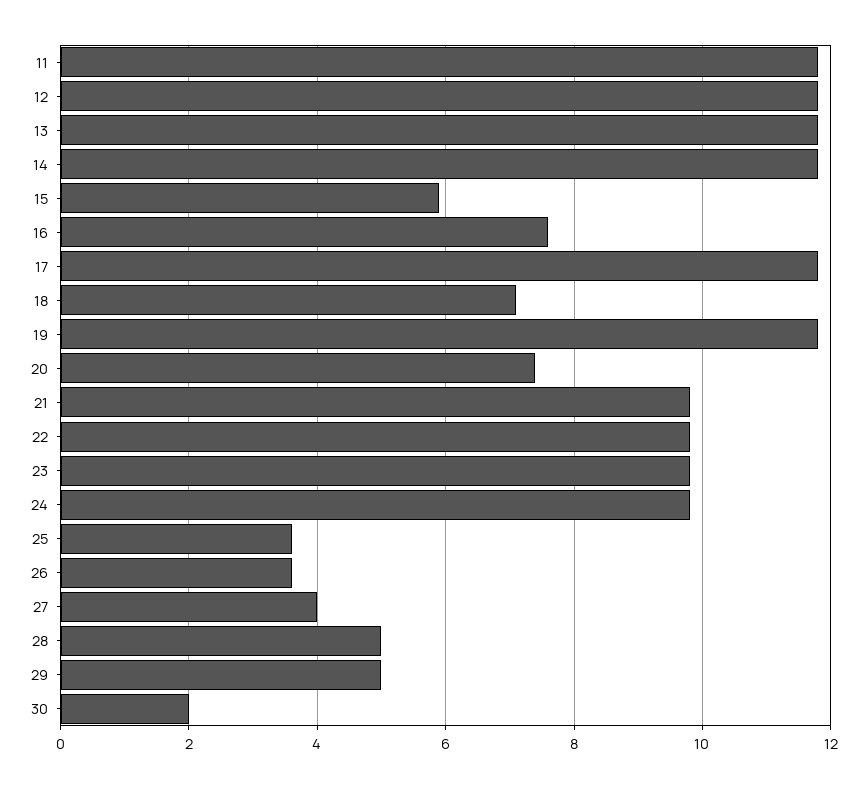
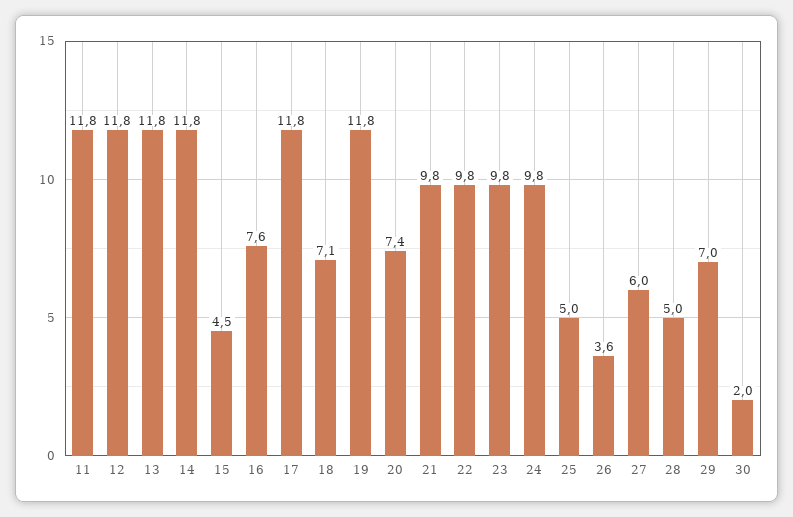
15: 6 -> 4.5
25: 3.5 -> 5
27: 4 -> 6
29: 5 -> 7

